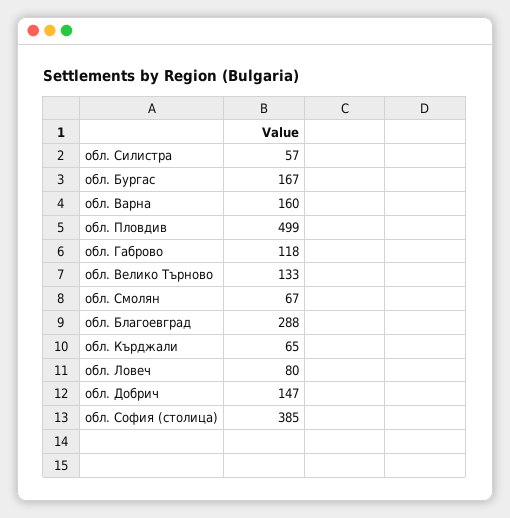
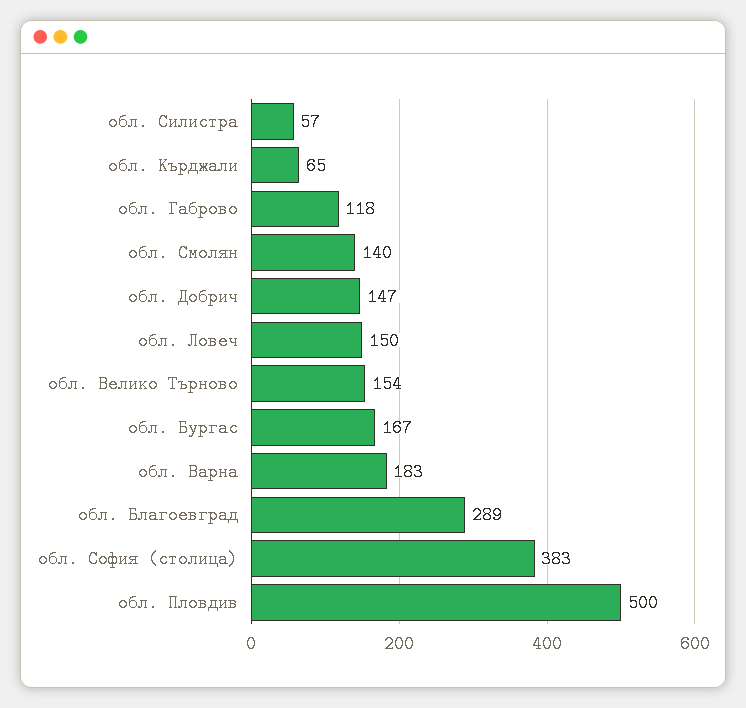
обл. Варна: 160 -> 183
обл. Пловдив: 499 -> 500
обл. Велико Търново: 133 -> 154
обл. Смолян: 67 -> 140
обл. Благоевград: 288 -> 289
обл. Ловеч: 80 -> 150
обл. София (столица): 385 -> 383

